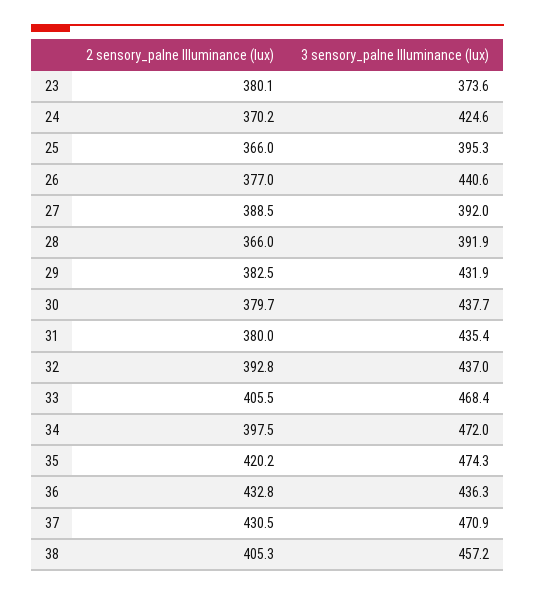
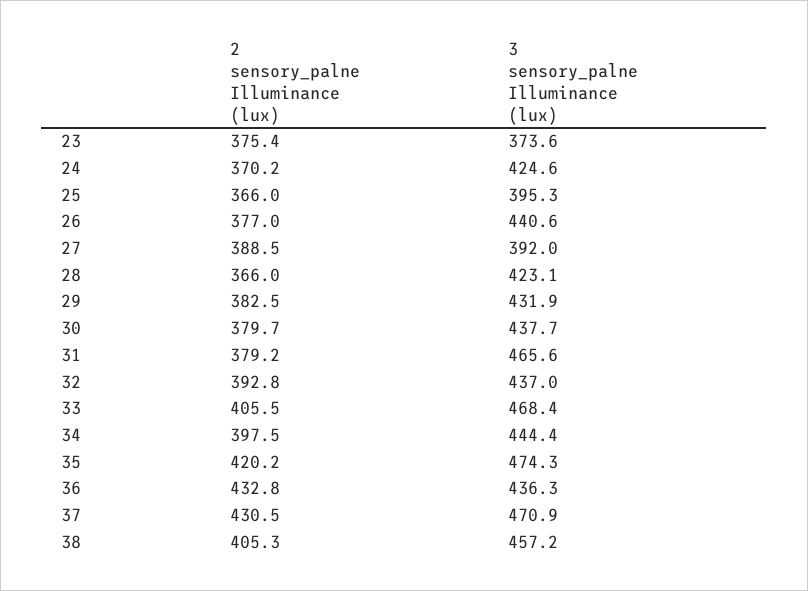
2 sensory_palne Illuminance (lux), 23: 380.1 -> 375.4
3 sensory_palne Illuminance (lux), 28: 391.9 -> 423.1
2 sensory_palne Illuminance (lux), 31: 380 -> 379.2
3 sensory_palne Illuminance (lux), 31: 435.4 -> 465.6
3 sensory_palne Illuminance (lux), 34: 472 -> 444.4

